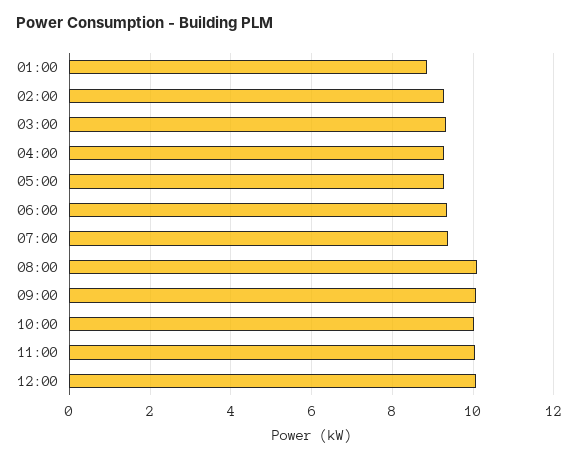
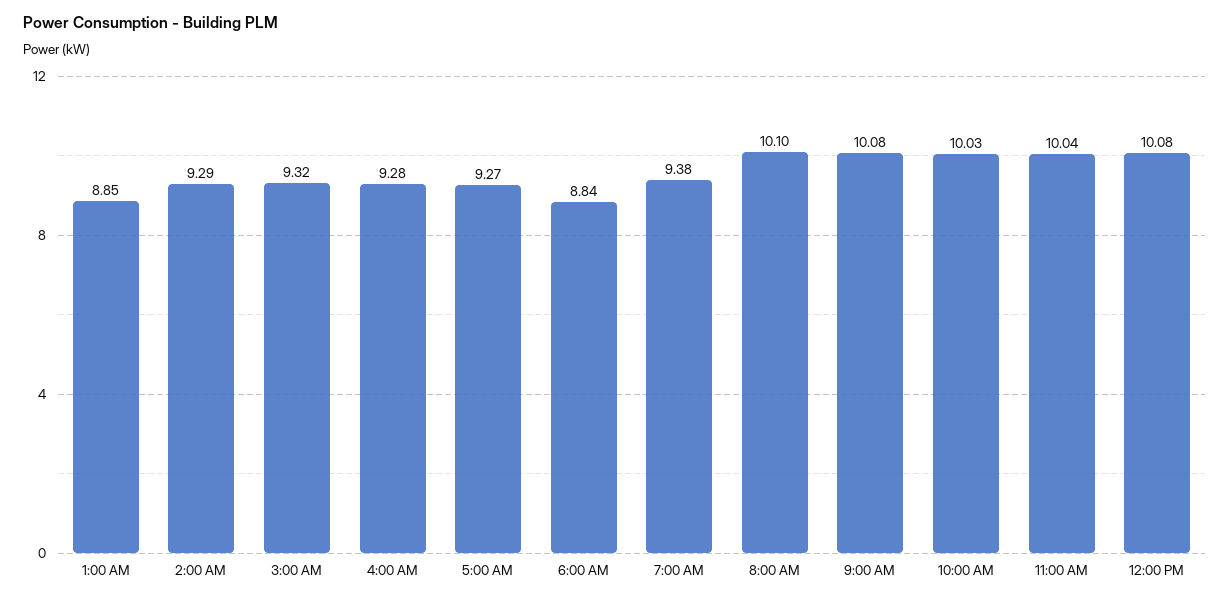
06:00: 9.4 -> 8.84

